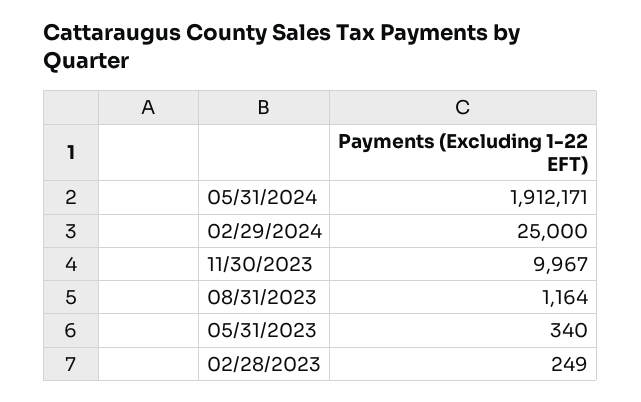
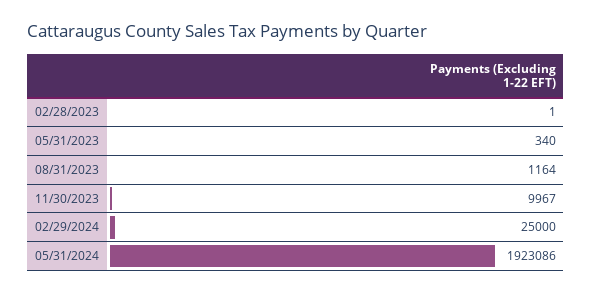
05/31/2024: 1912171 -> 1923086
02/28/2023: 249 -> 1

